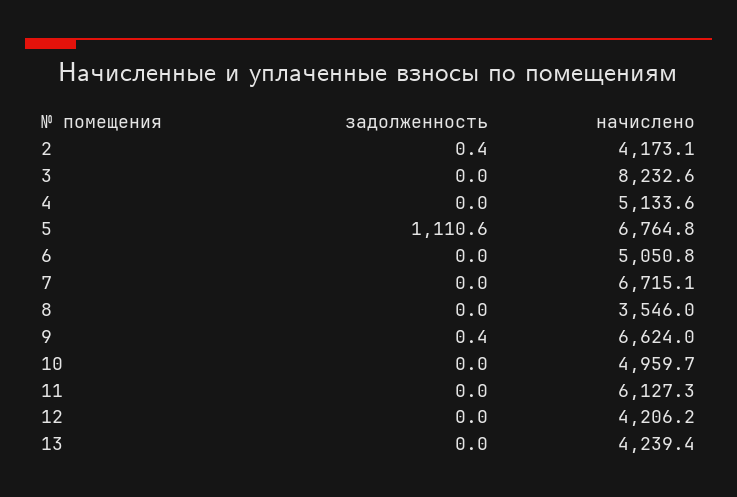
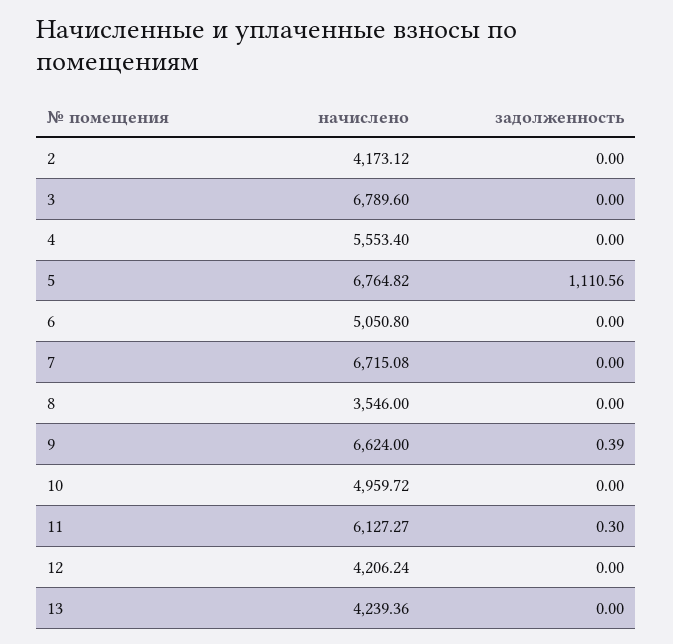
задолженность, 2: 0.4 -> 0
начислено, 3: 8232.6 -> 6789.6
начислено, 4: 5133.6 -> 5553.4
задолженность, 11: 0 -> 0.3

